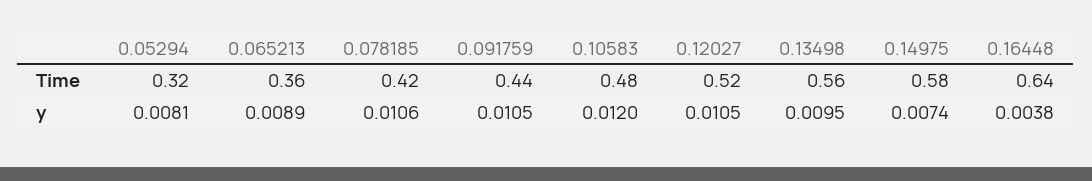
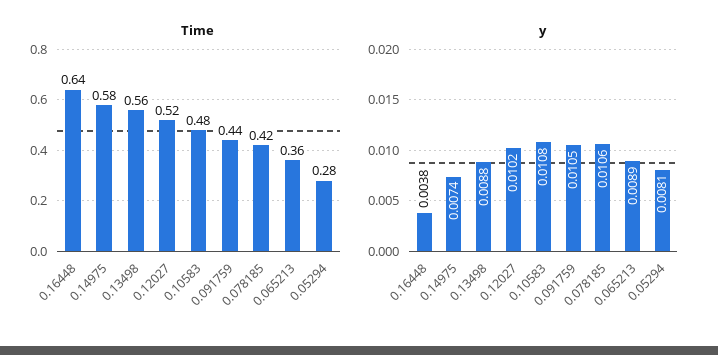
Time, 0.05294: 0.32 -> 0.28
y, 0.10583: 0.012 -> 0.0108
y, 0.12027: 0.0105 -> 0.0102
y, 0.13498: 0.0095 -> 0.0088

